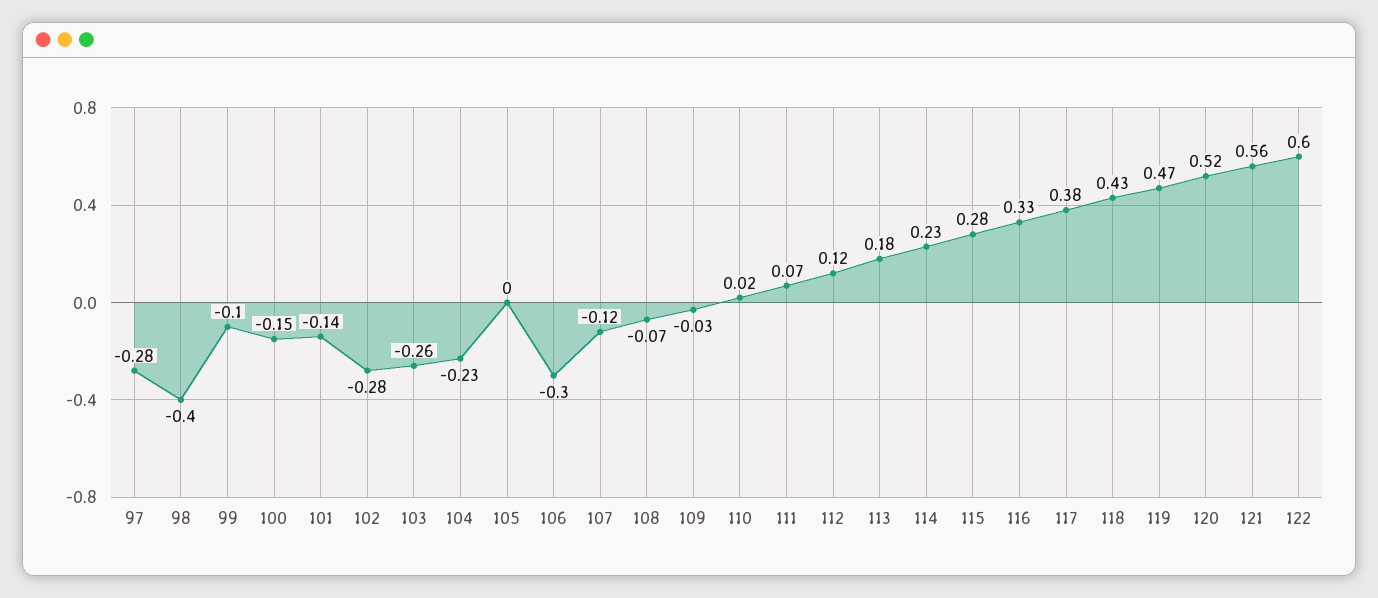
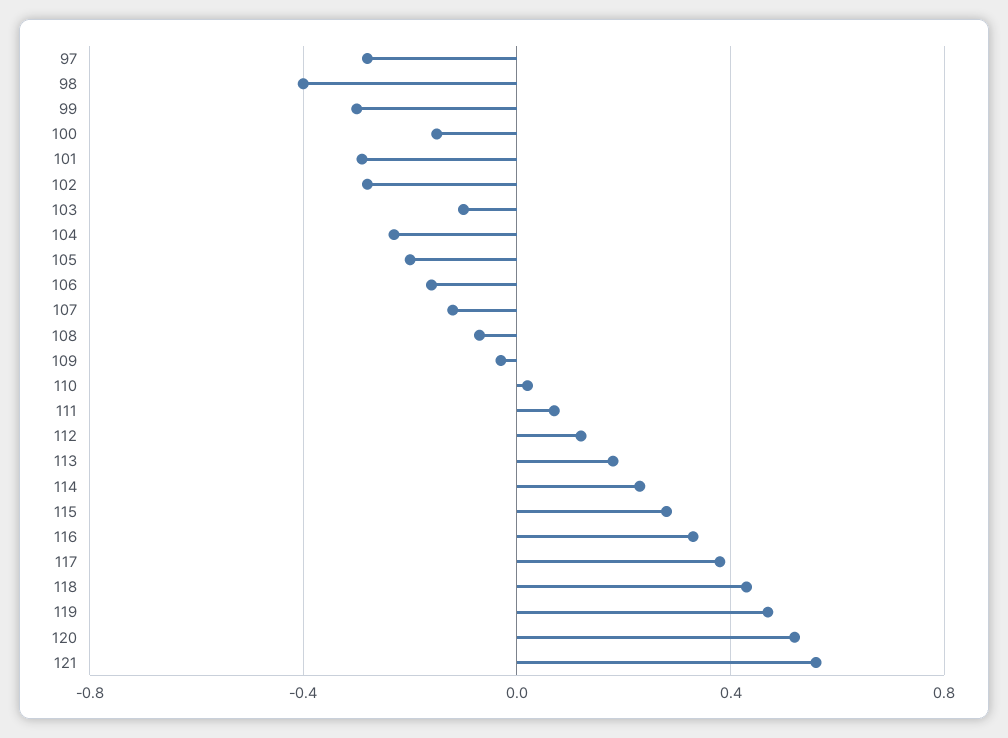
99: -0.1 -> -0.3
101: -0.14 -> -0.3
103: -0.26 -> -0.1
105: 0 -> -0.2
106: -0.3 -> -0.15
122: 0.6 -> none

